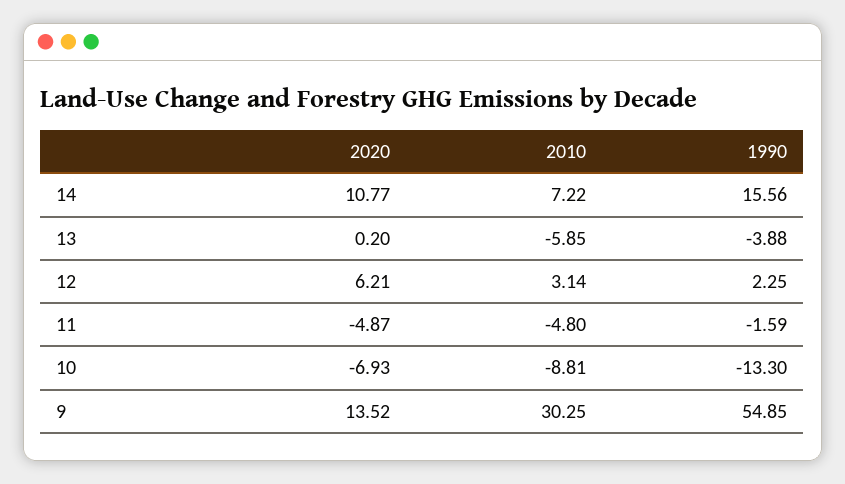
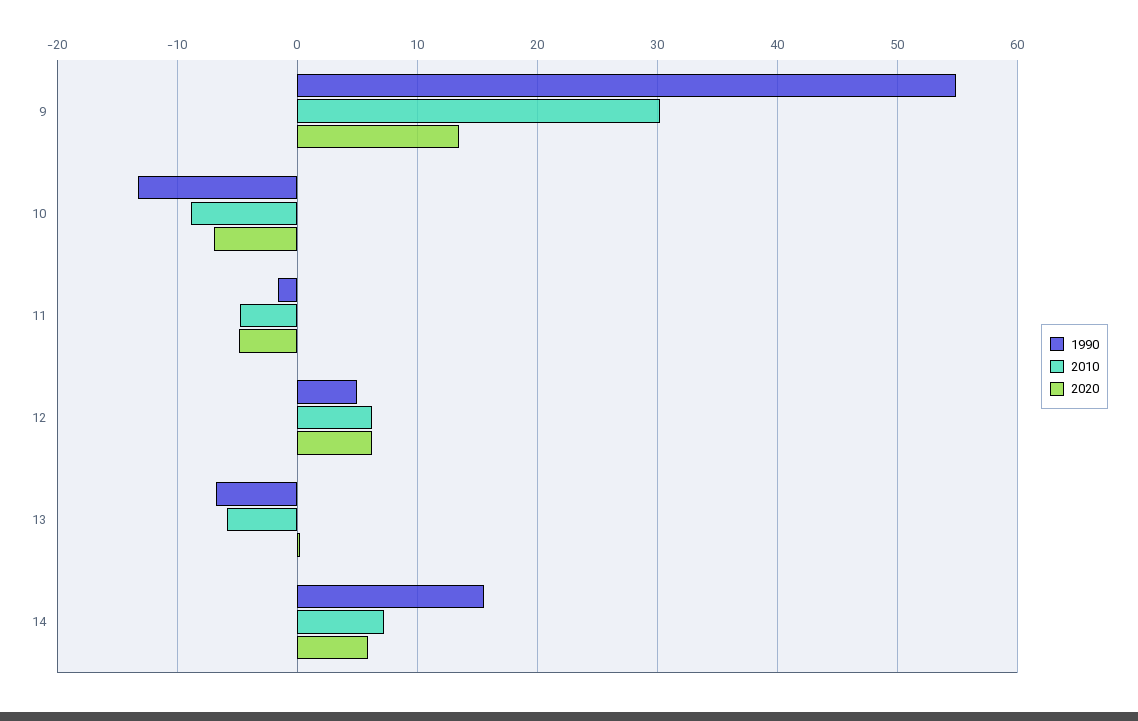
2020, 14: 10.77 -> 6
1990, 13: -3.88 -> -7
2010, 12: 3.14 -> 6
1990, 12: 2.25 -> 5

